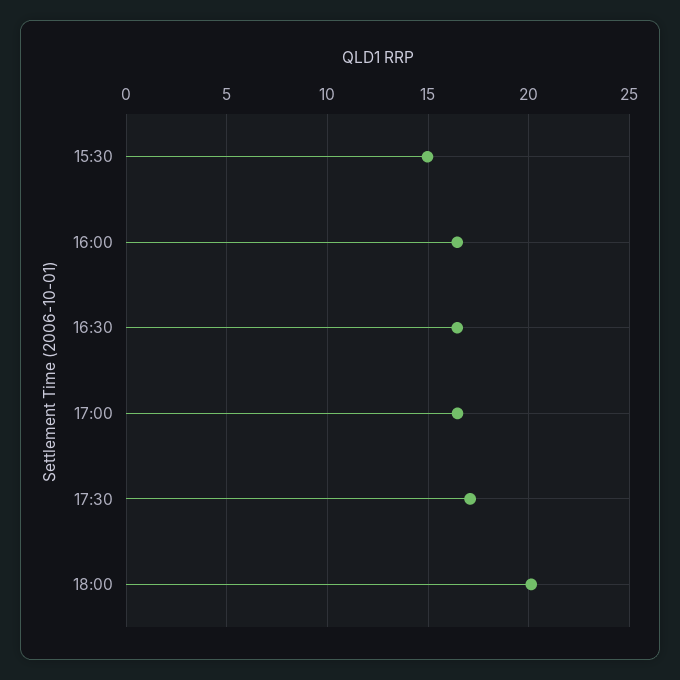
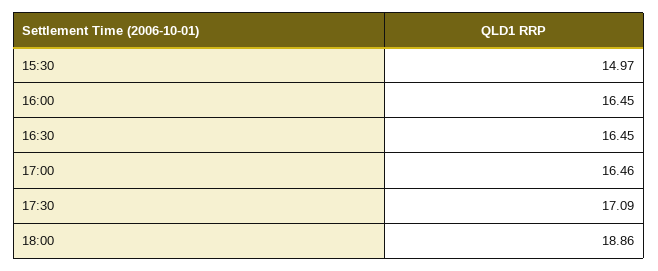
18:00: 20 -> 18.86

